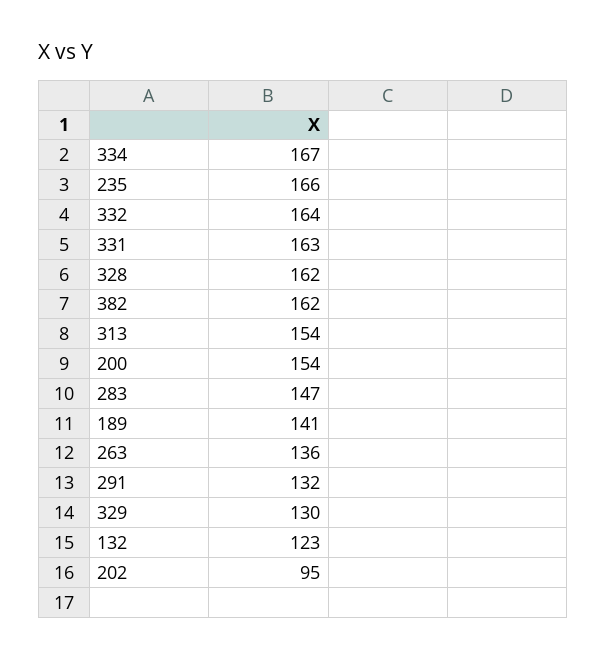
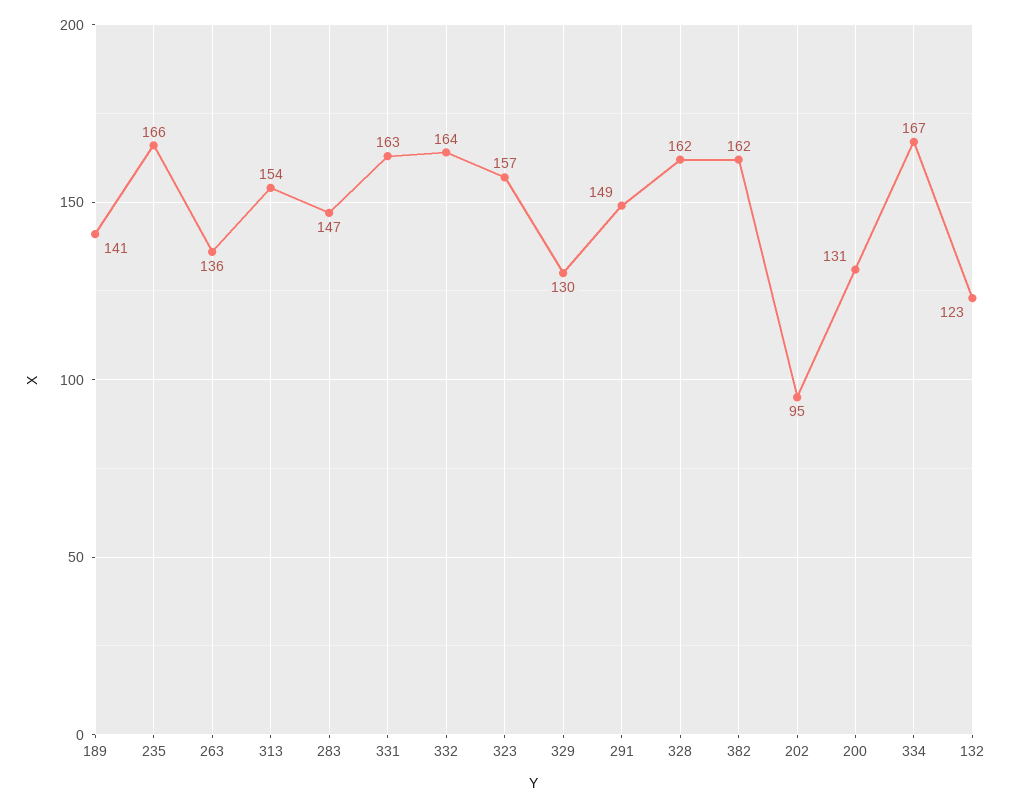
200: 154 -> 131
291: 132 -> 149
323: none -> 157

